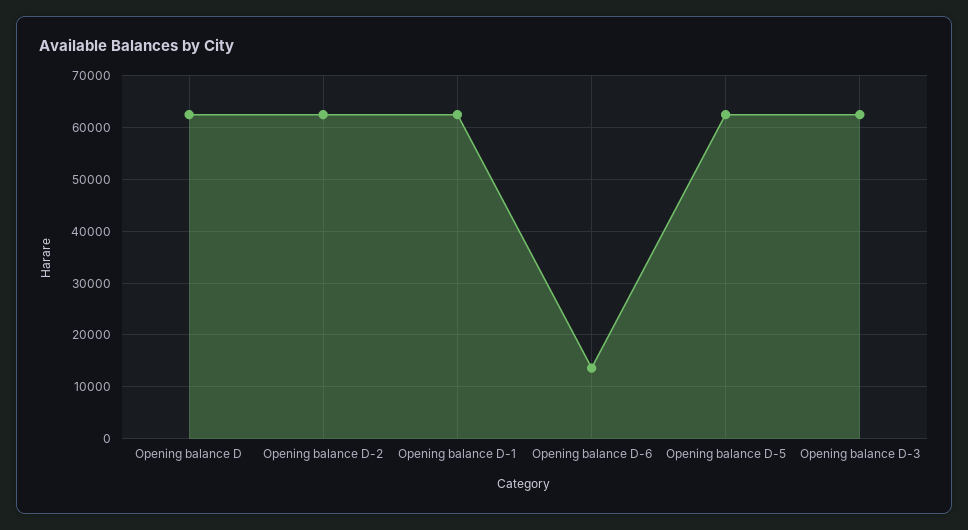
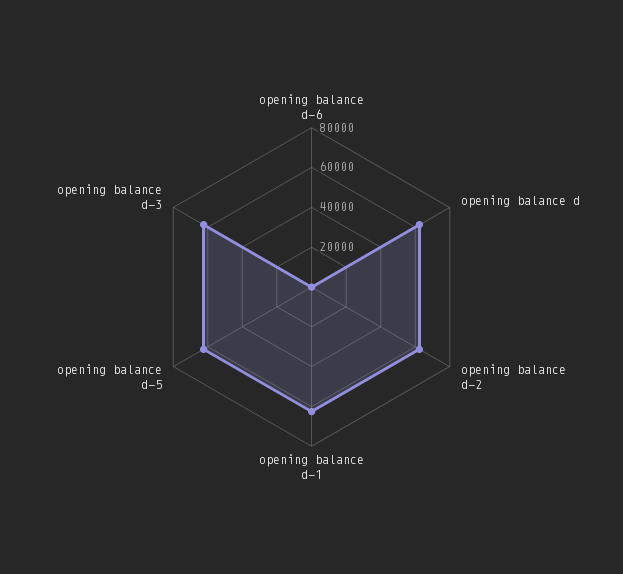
Opening balance D-6: 14000 -> 0

